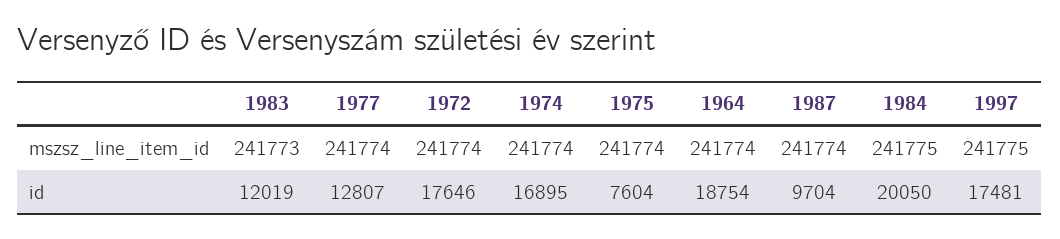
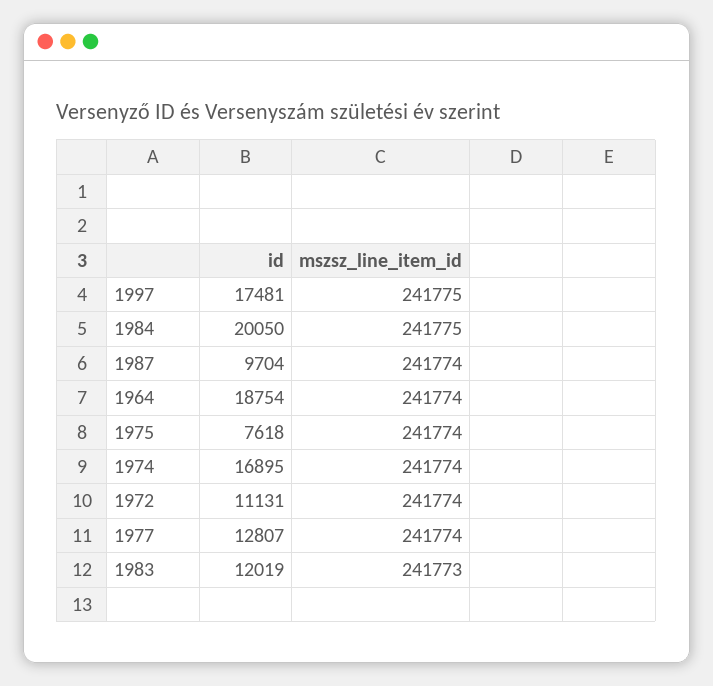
1972, id: 17646 -> 11131
1975, id: 7604 -> 7618

